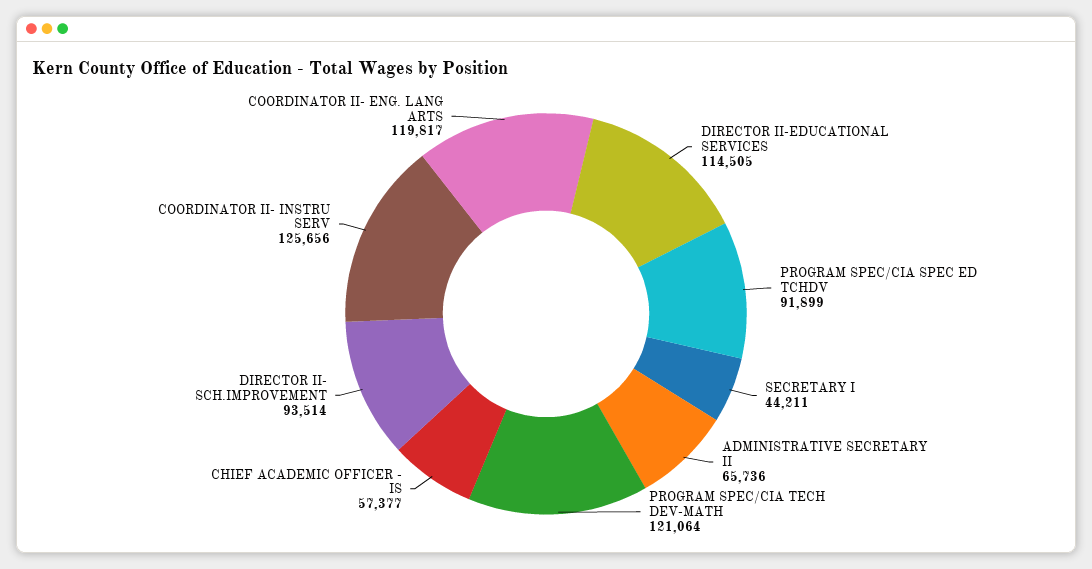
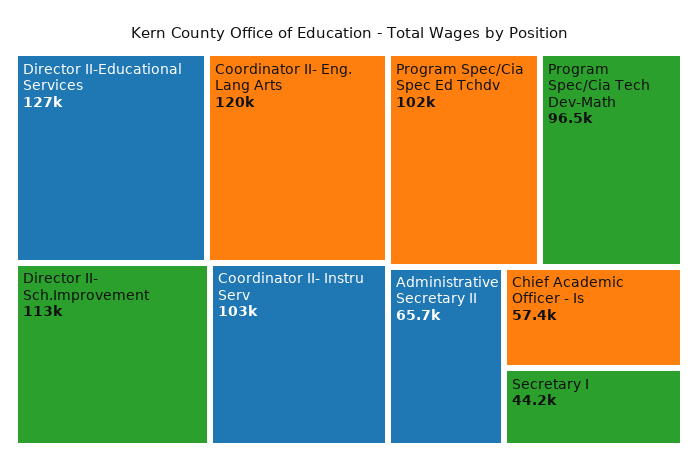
DIRECTOR II-EDUCATIONAL SERVICES: 114505 -> 127000
PROGRAM SPEC/CIA SPEC ED TCHDV: 91899 -> 102000
PROGRAM SPEC/CIA TECH DEV-MATH: 121064 -> 96500
DIRECTOR II- SCH.IMPROVEMENT: 93514 -> 113000
COORDINATOR II- INSTRU SERV: 125656 -> 103000

